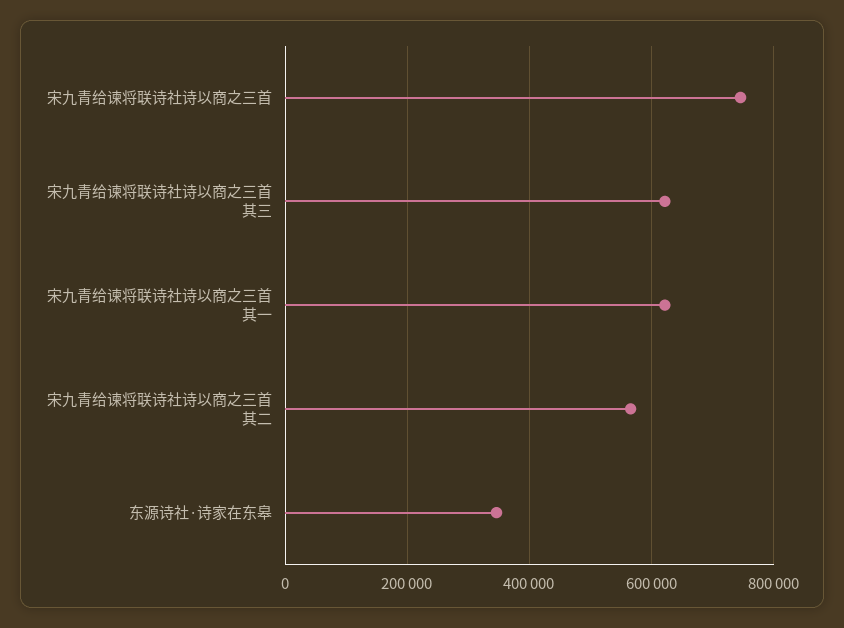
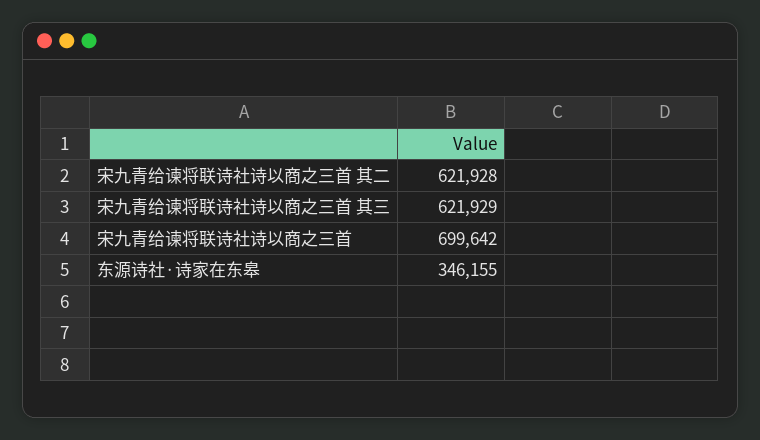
宋九青给谏将联诗社诗以商之三首: 740000 -> 699642
宋九青给谏将联诗社诗以商之三首 其一: 620000 -> none
宋九青给谏将联诗社诗以商之三首 其二: 560000 -> 621928

